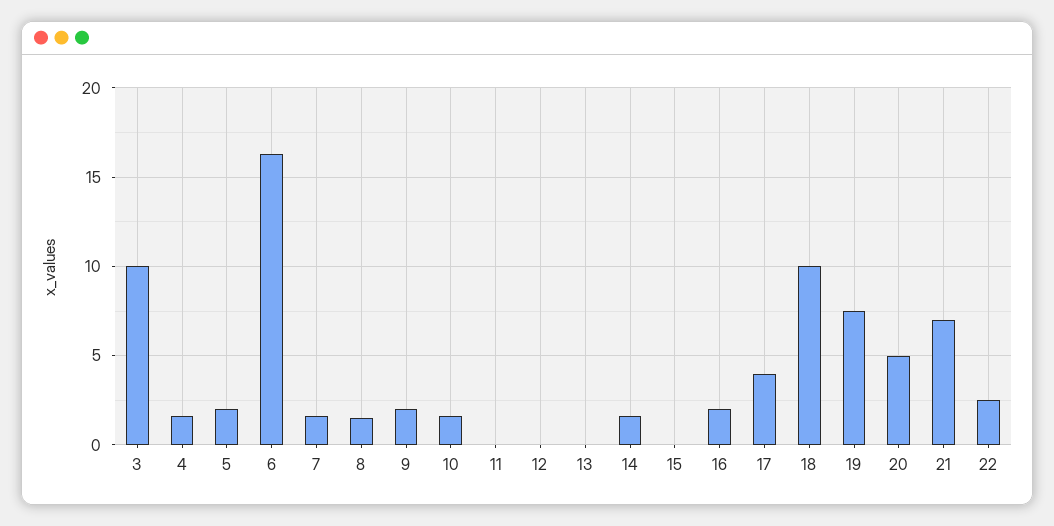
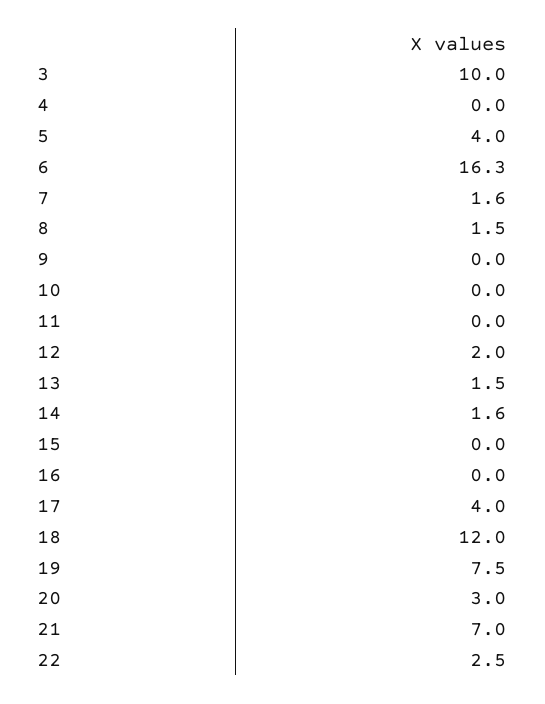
4: 1.5 -> 0
5: 2 -> 4
9: 2 -> 0
10: 1.5 -> 0
12: 0 -> 2
13: 0 -> 1.5
16: 2 -> 0
18: 10 -> 12
20: 5 -> 3

